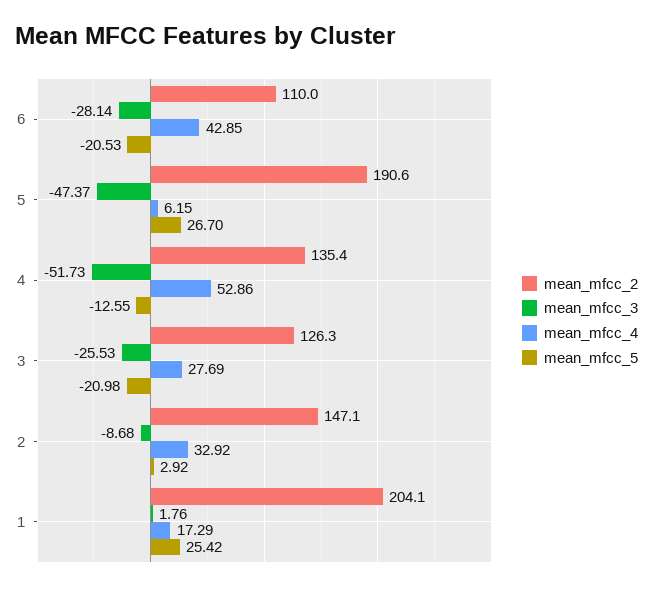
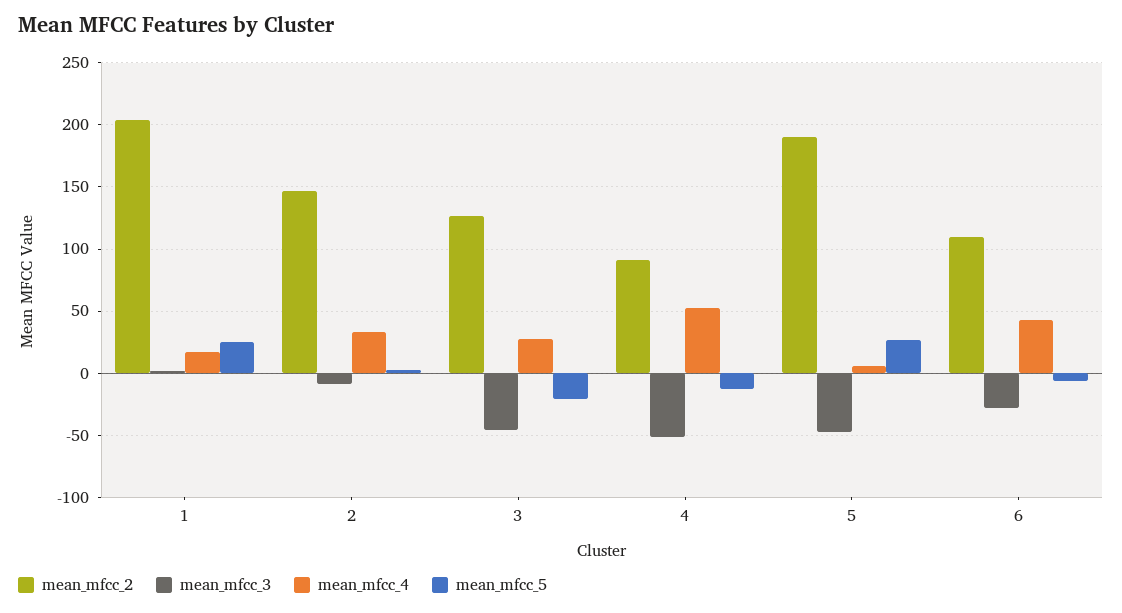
mean_mfcc_5, 6: -20.53 -> -5
mean_mfcc_2, 4: 135.4 -> 90
mean_mfcc_3, 3: -25.53 -> -45

